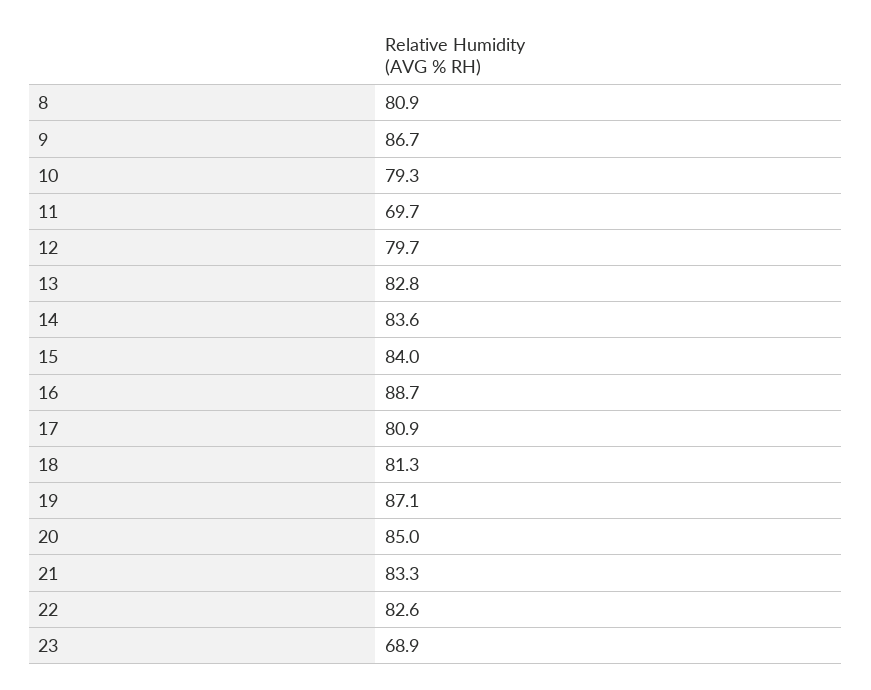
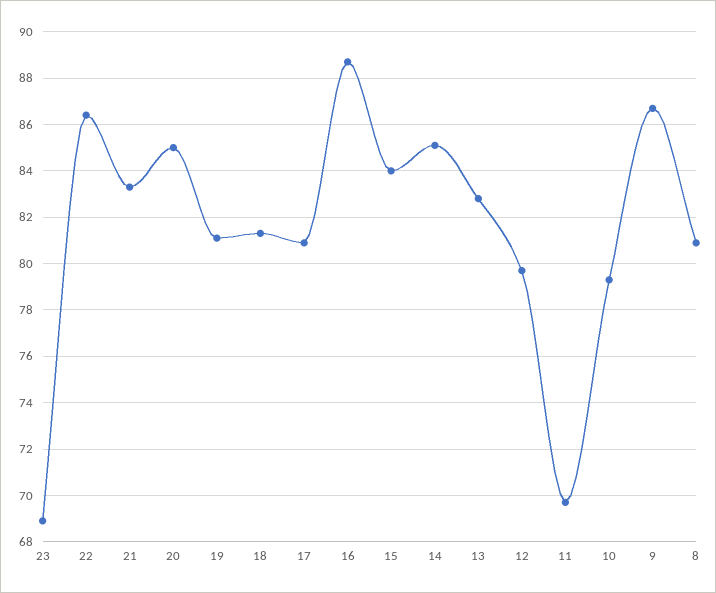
14: 83.6 -> 85
19: 87.1 -> 81
22: 82.6 -> 86.5

